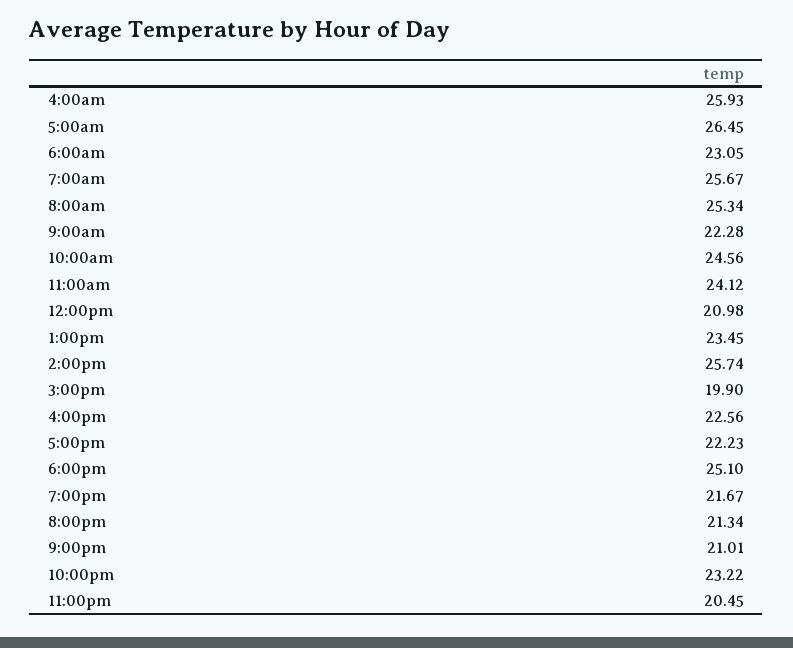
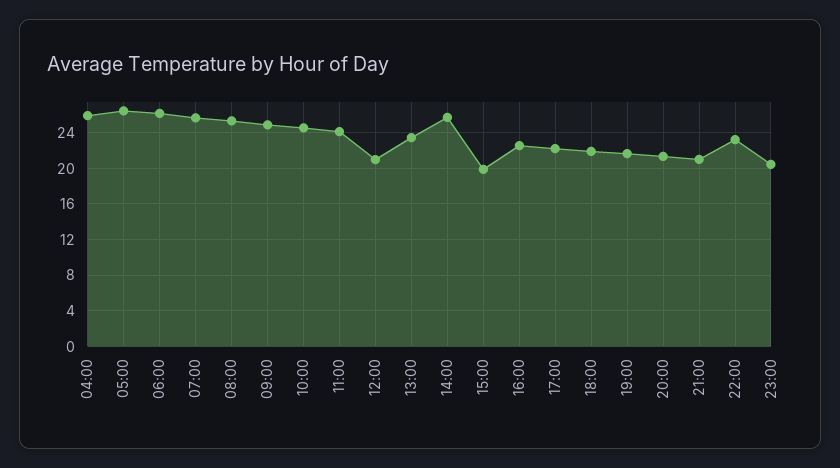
6:00am: 23.05 -> 26
9:00am: 22.28 -> 25
6:00pm: 25.1 -> 22

